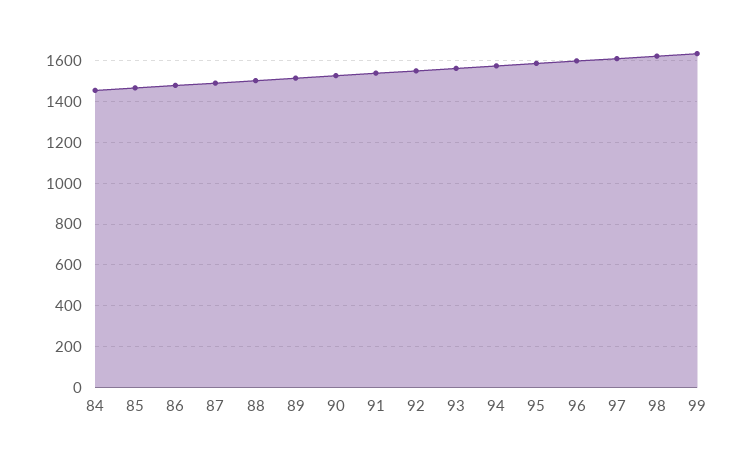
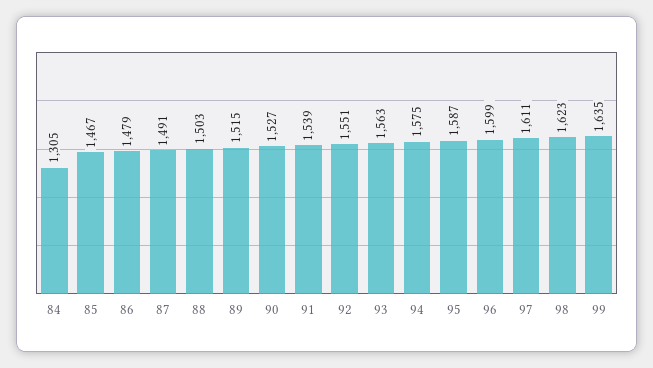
84: 1450 -> 1305

